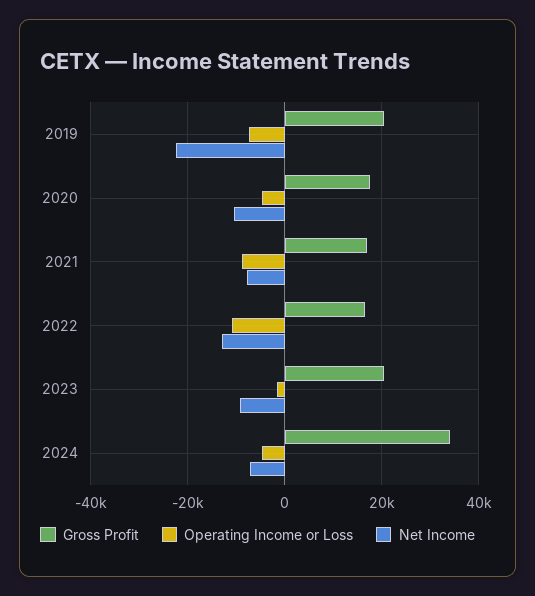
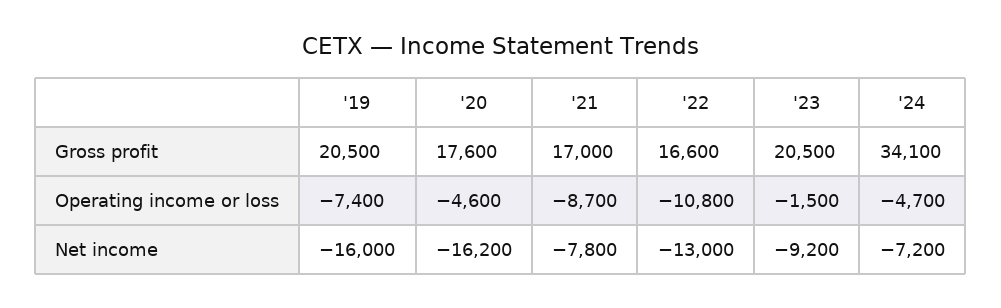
Net Income, 2019: -22000 -> -16000
Net Income, 2020: -10000 -> -16200

